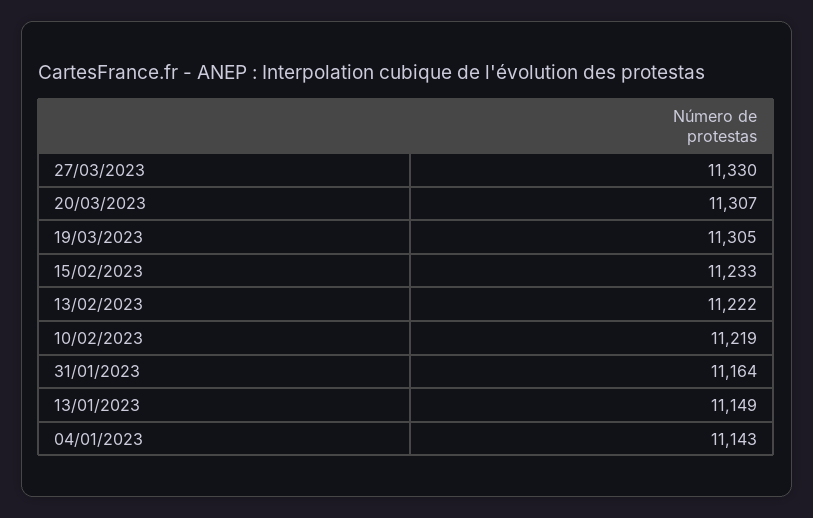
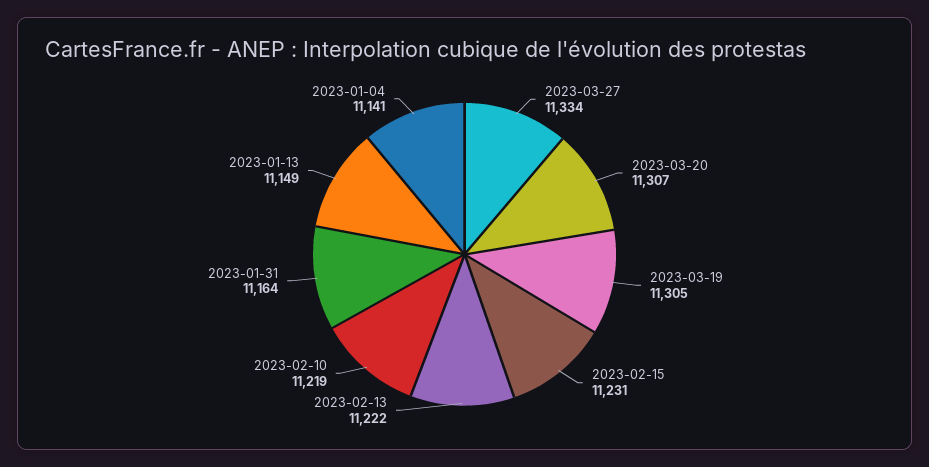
27/03/2023: 11330 -> 11334
15/02/2023: 11233 -> 11231
04/01/2023: 11143 -> 11141

